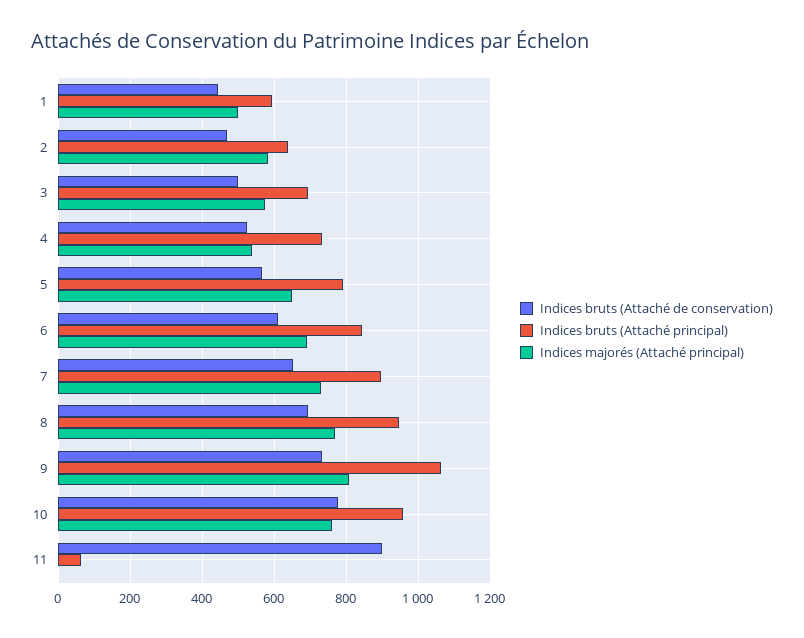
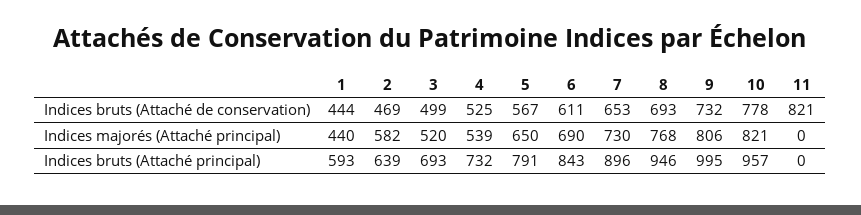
Indices majorés (Attaché principal), 1: 500 -> 440
Indices majorés (Attaché principal), 3: 580 -> 520
Indices bruts (Attaché principal), 9: 1060 -> 995
Indices majorés (Attaché principal), 10: 760 -> 821
Indices bruts (Attaché de conservation), 11: 900 -> 821
Indices bruts (Attaché principal), 11: 60 -> 0

